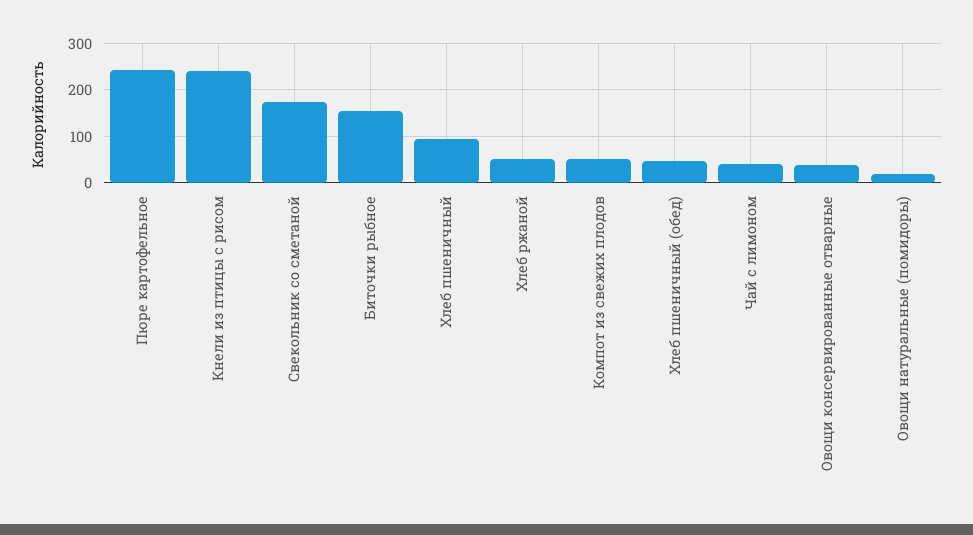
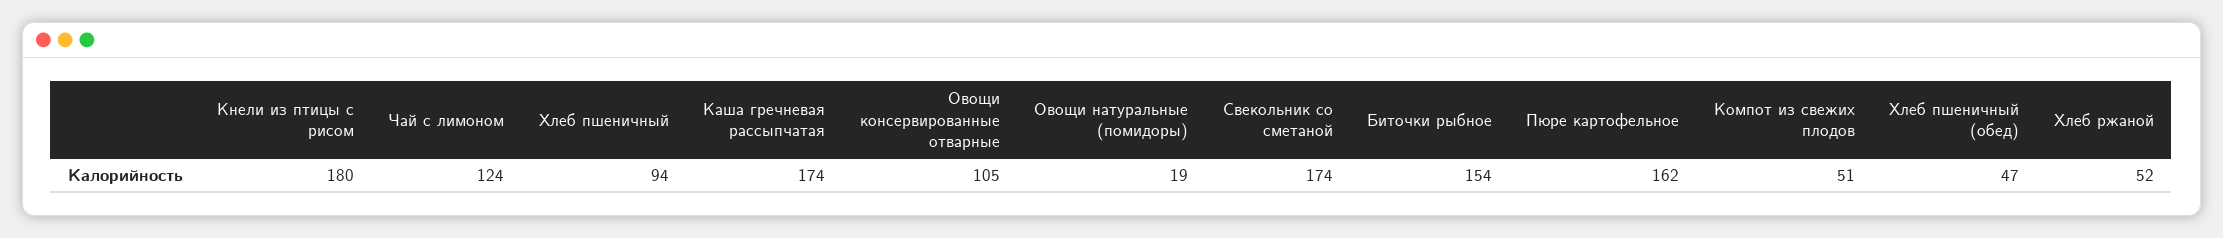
Пюре картофельное: 240 -> 162
Кнели из птицы с рисом: 240 -> 180
Чай с лимоном: 40 -> 124
Овощи консервированные отварные: 40 -> 105
Каша гречневая рассыпчатая: none -> 174

